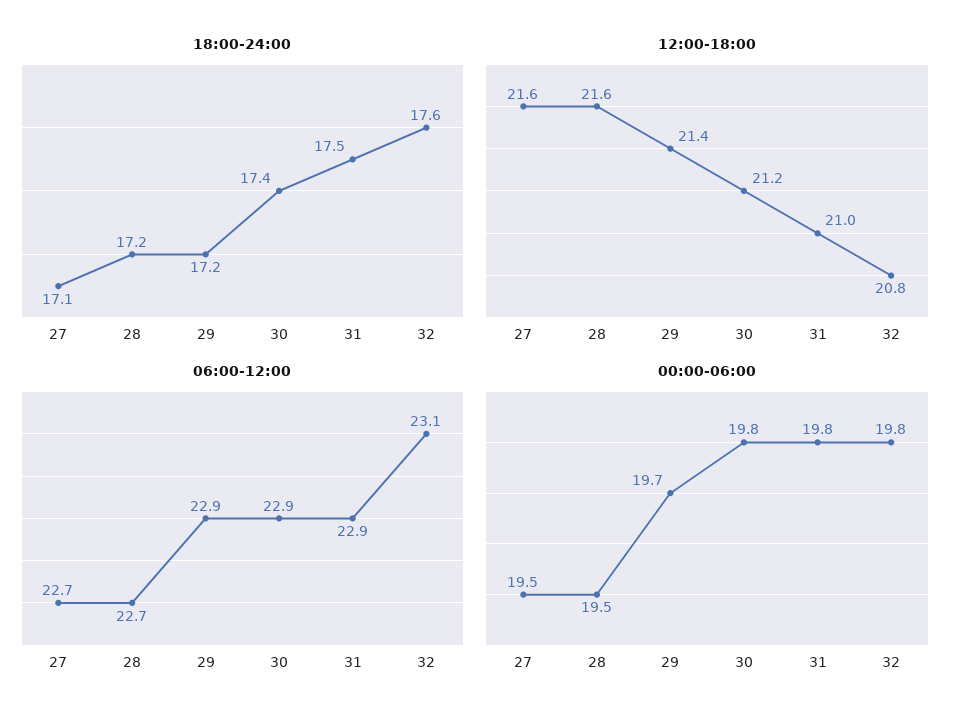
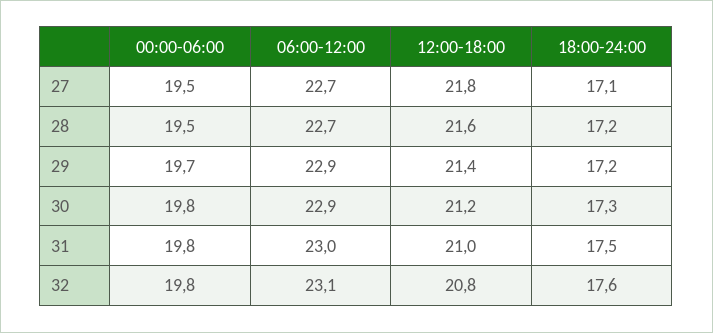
18:00-24:00, 30: 17.4 -> 17.3
12:00-18:00, 27: 21.6 -> 21.8
06:00-12:00, 31: 22.9 -> 23

